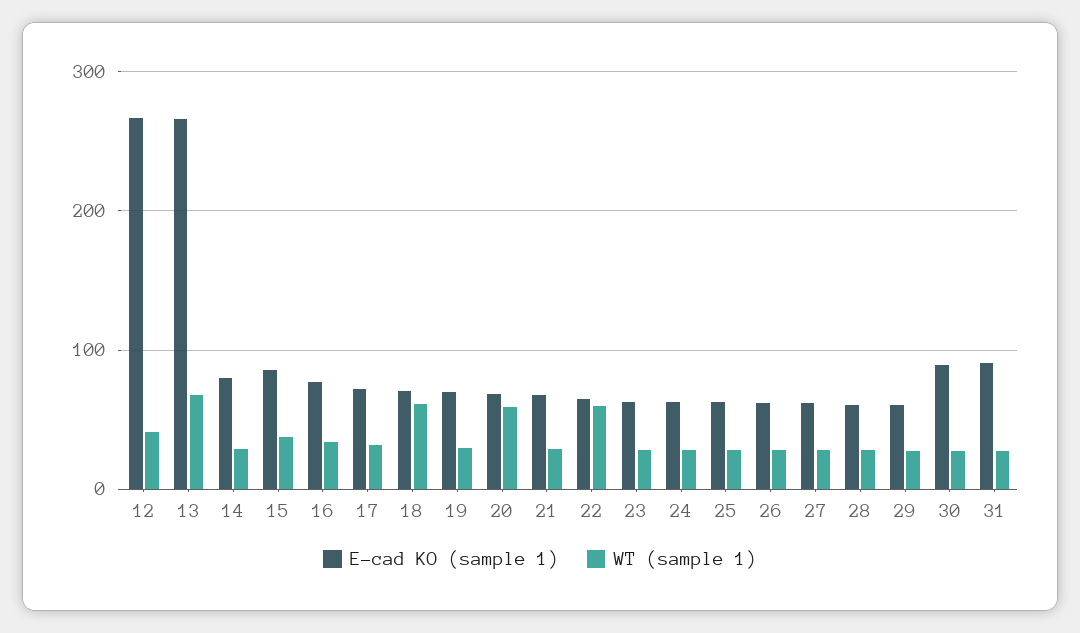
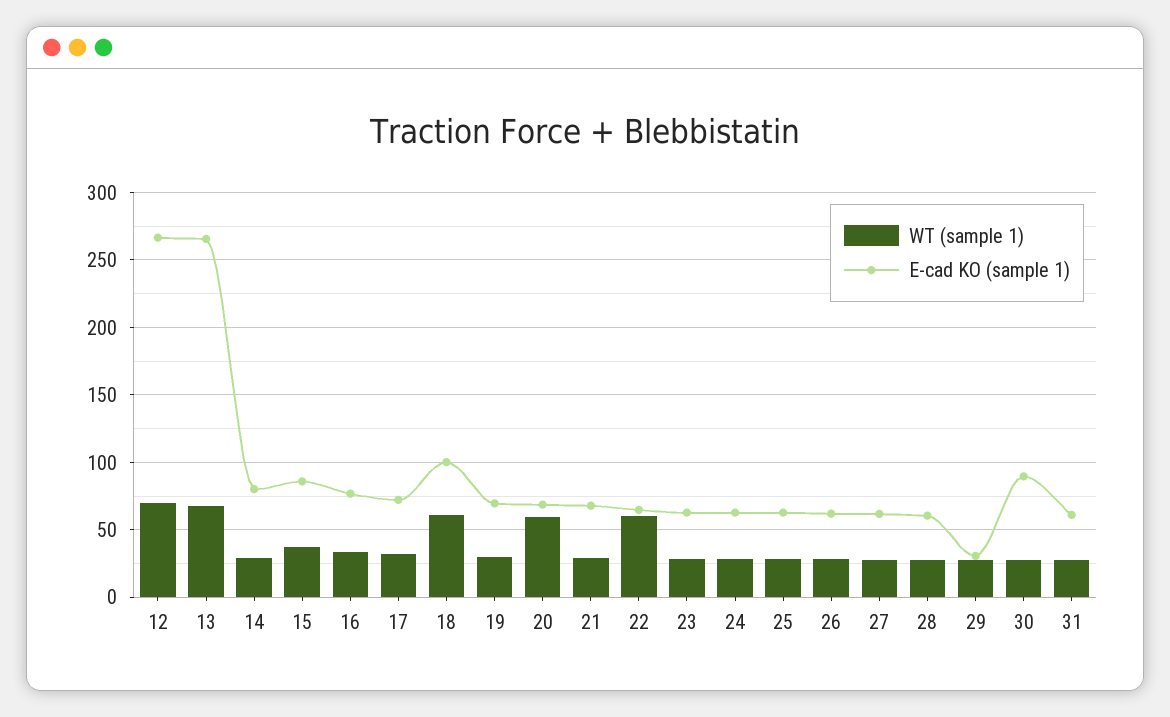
WT (sample 1), 12: 40 -> 70
E-cad KO (sample 1), 18: 70 -> 100
E-cad KO (sample 1), 29: 60 -> 30
E-cad KO (sample 1), 31: 90 -> 60

